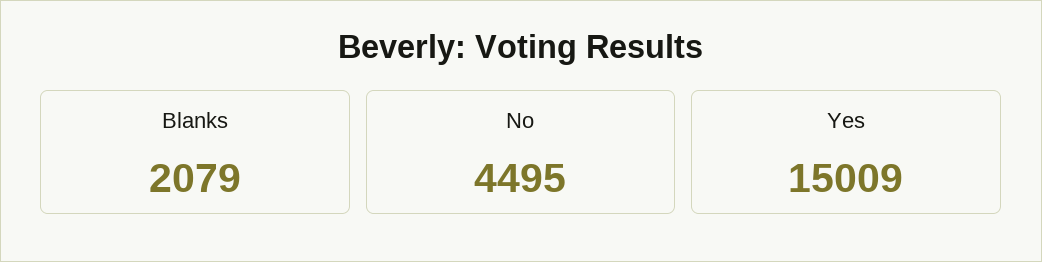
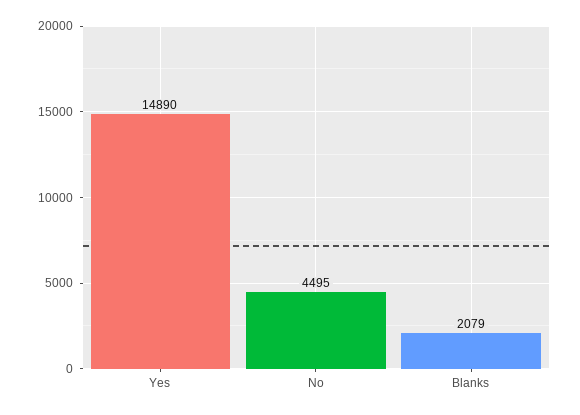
Yes: 15009 -> 14890

